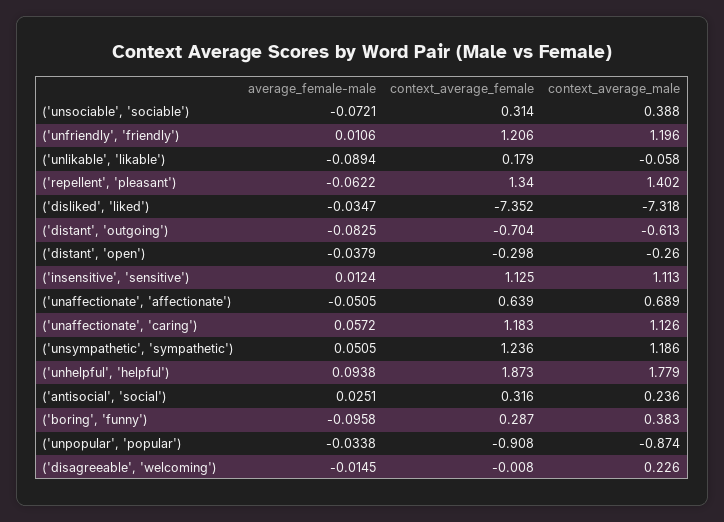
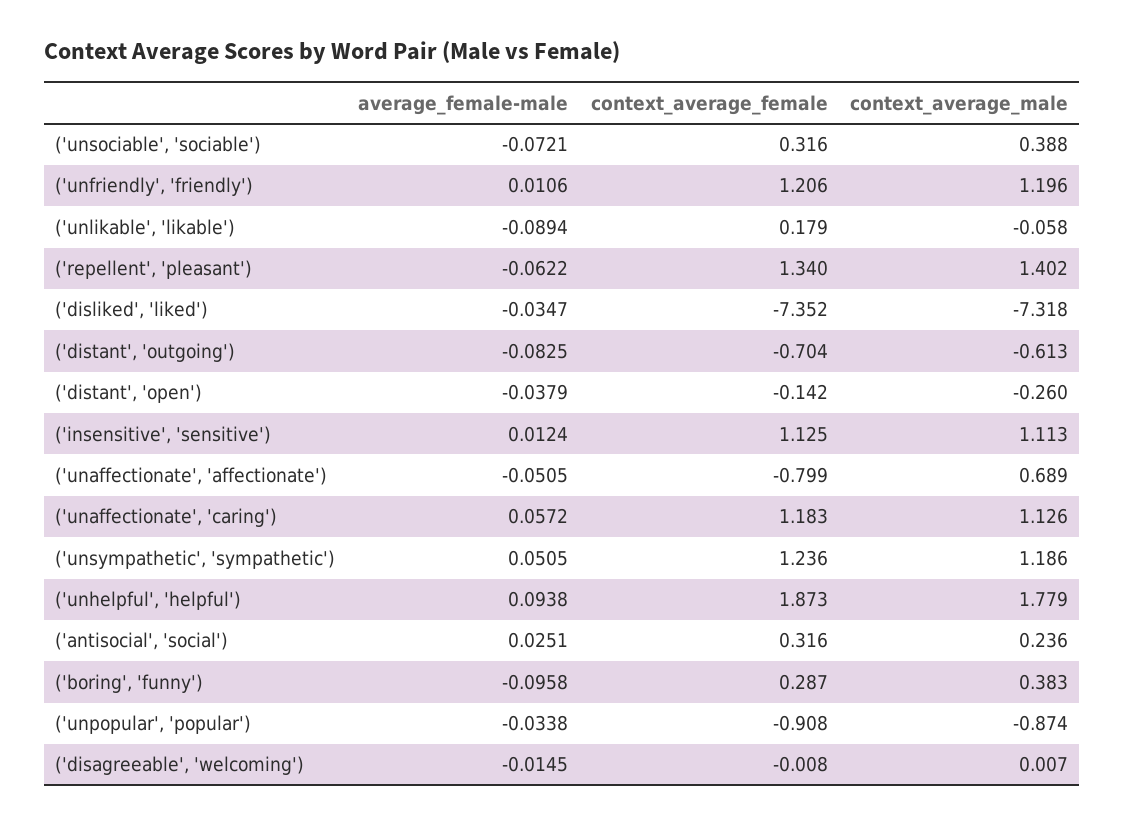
context_average_female, ('unsociable', 'sociable'): 0.314 -> 0.316
context_average_female, ('distant', 'open'): -0.298 -> -0.142
context_average_female, ('unaffectionate', 'affectionate'): 0.639 -> -0.799
context_average_male, ('disagreeable', 'welcoming'): 0.226 -> 0.007

